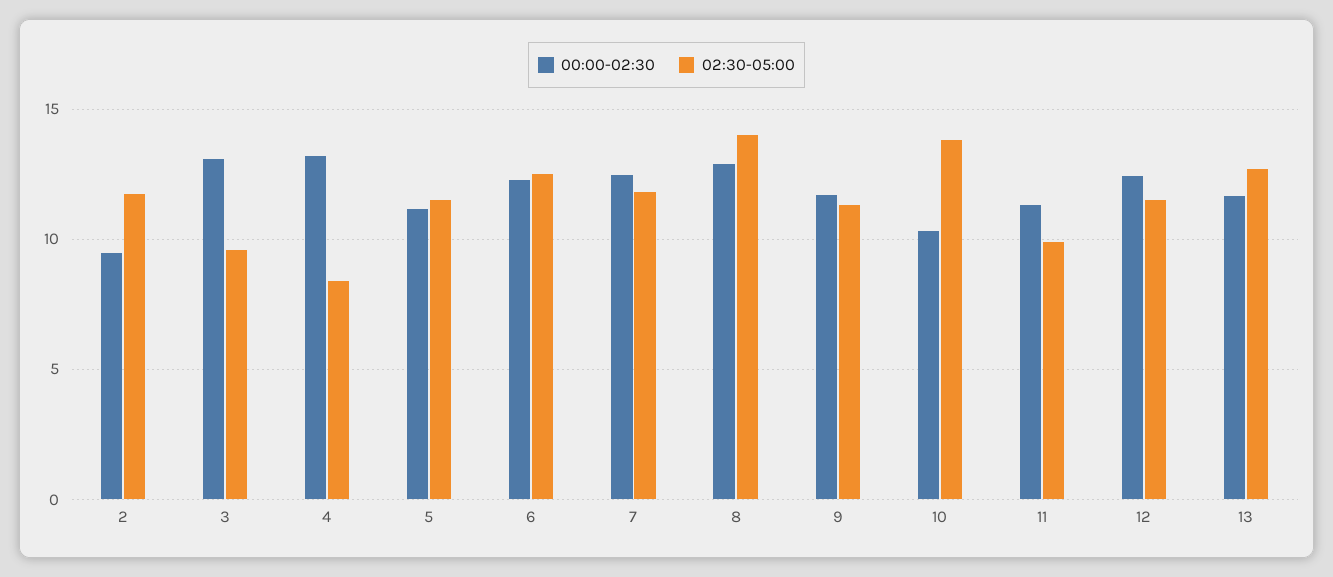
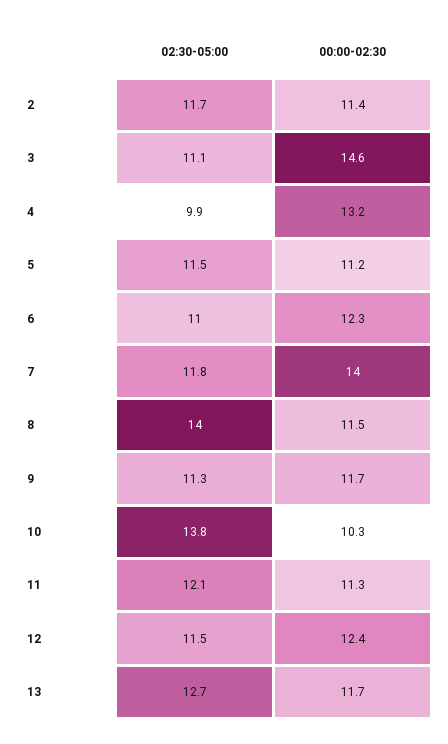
00:00-02:30, 2: 9.5 -> 11.4
00:00-02:30, 3: 13 -> 14.6
02:30-05:00, 3: 9.5 -> 11.1
02:30-05:00, 4: 8.5 -> 9.9
02:30-05:00, 6: 12.5 -> 11
00:00-02:30, 7: 12.5 -> 14
00:00-02:30, 8: 13 -> 11.5
02:30-05:00, 11: 10 -> 12.1

